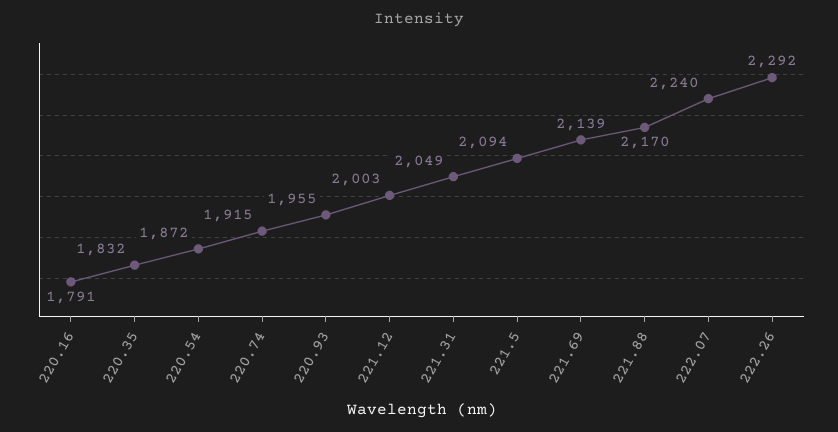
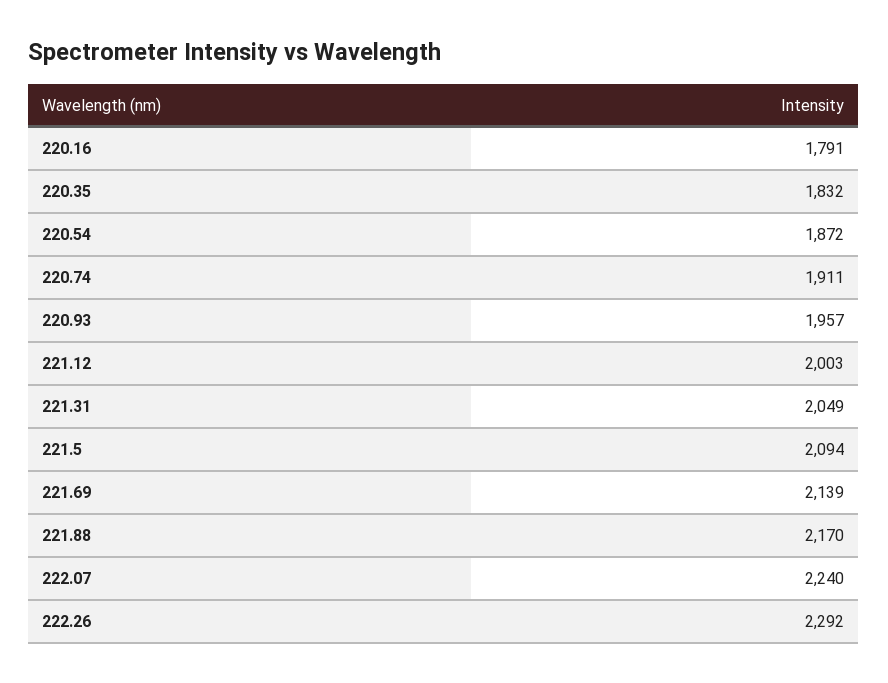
220.74: 1915 -> 1911
220.93: 1955 -> 1957

